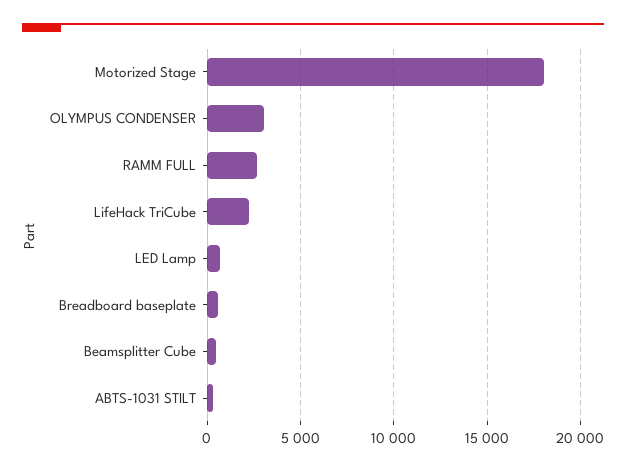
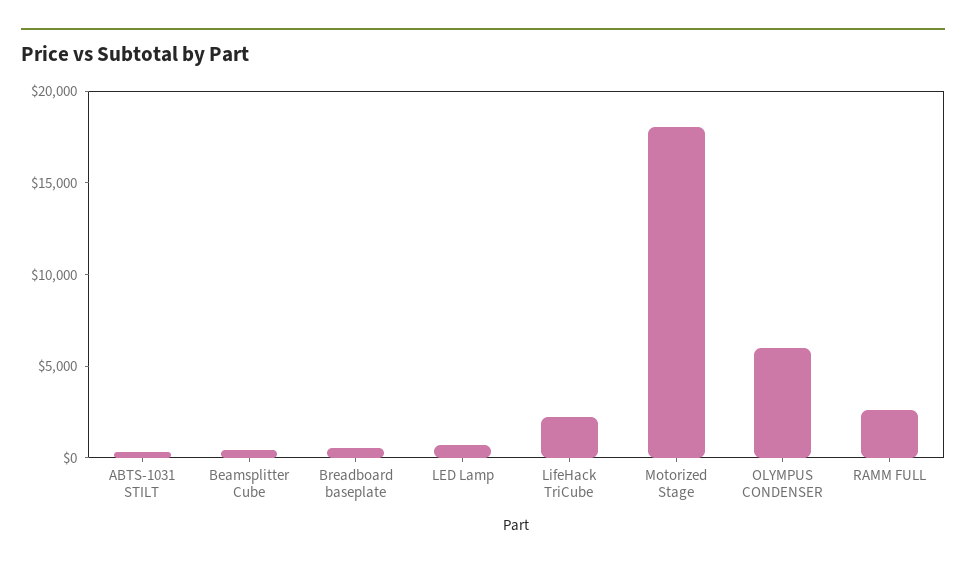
OLYMPUS CONDENSER: 3000 -> 6000

